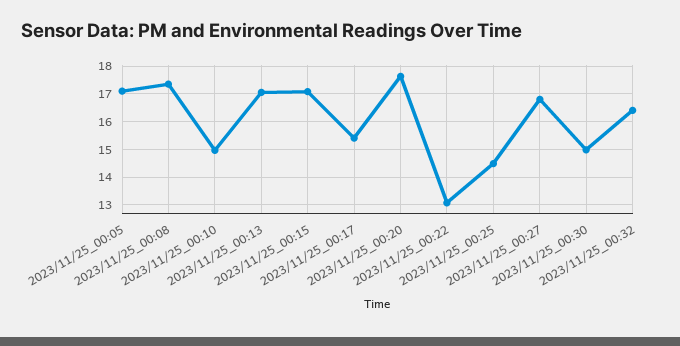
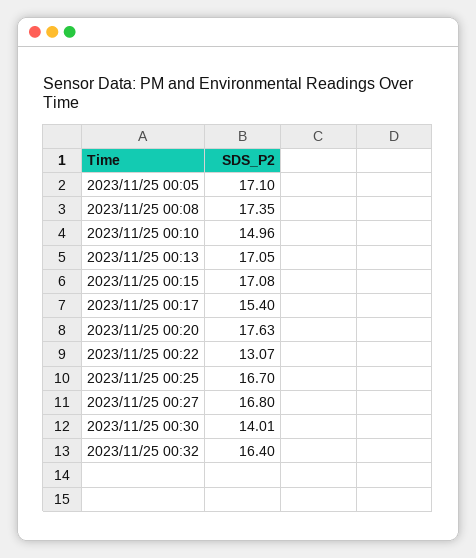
2023/11/25_00:25: 14.5 -> 16.7
2023/11/25_00:30: 15 -> 14.01

